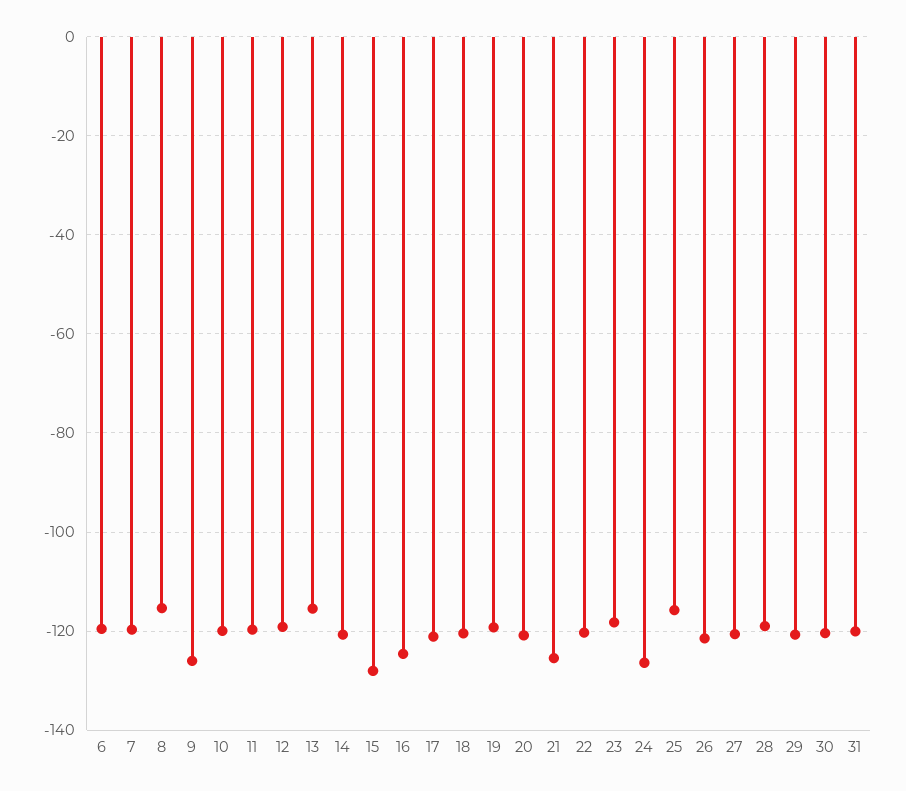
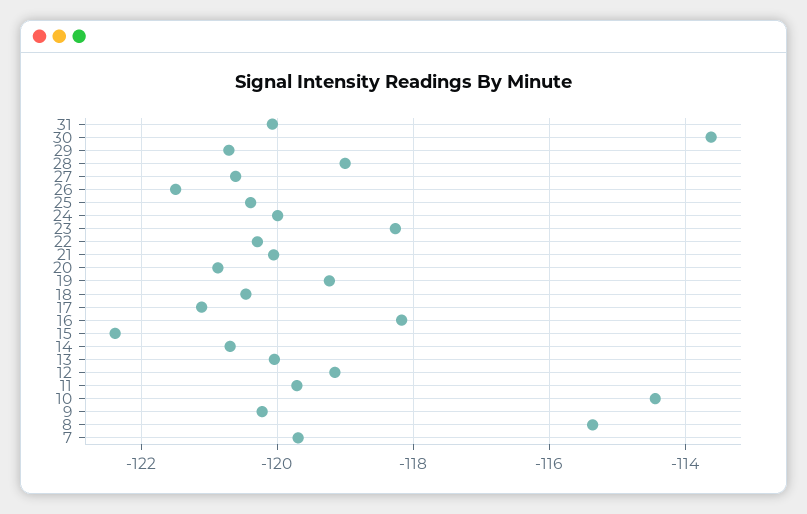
6: -120 -> none
9: -126 -> -120.2
10: -120 -> -114.4
13: -116 -> -120
15: -128 -> -122.4
16: -124 -> -118.2
21: -126 -> -120
24: -126 -> -120
25: -116 -> -120.4
30: -120 -> -113.6

